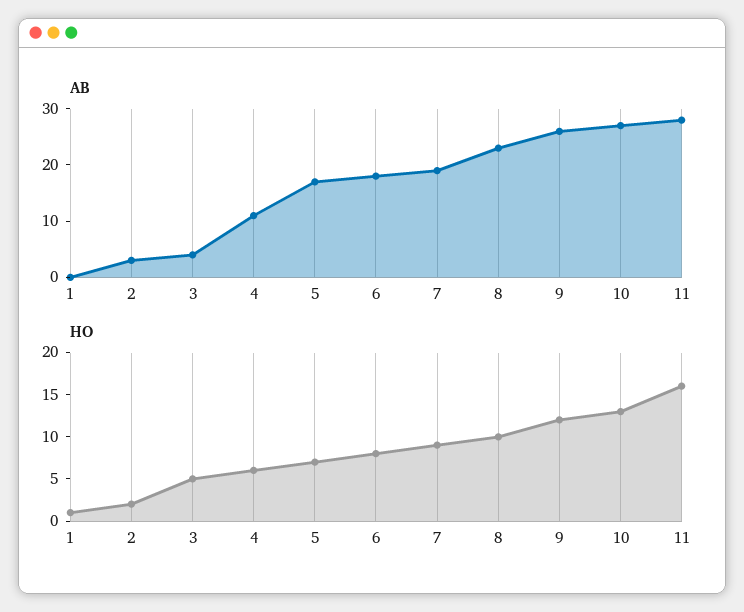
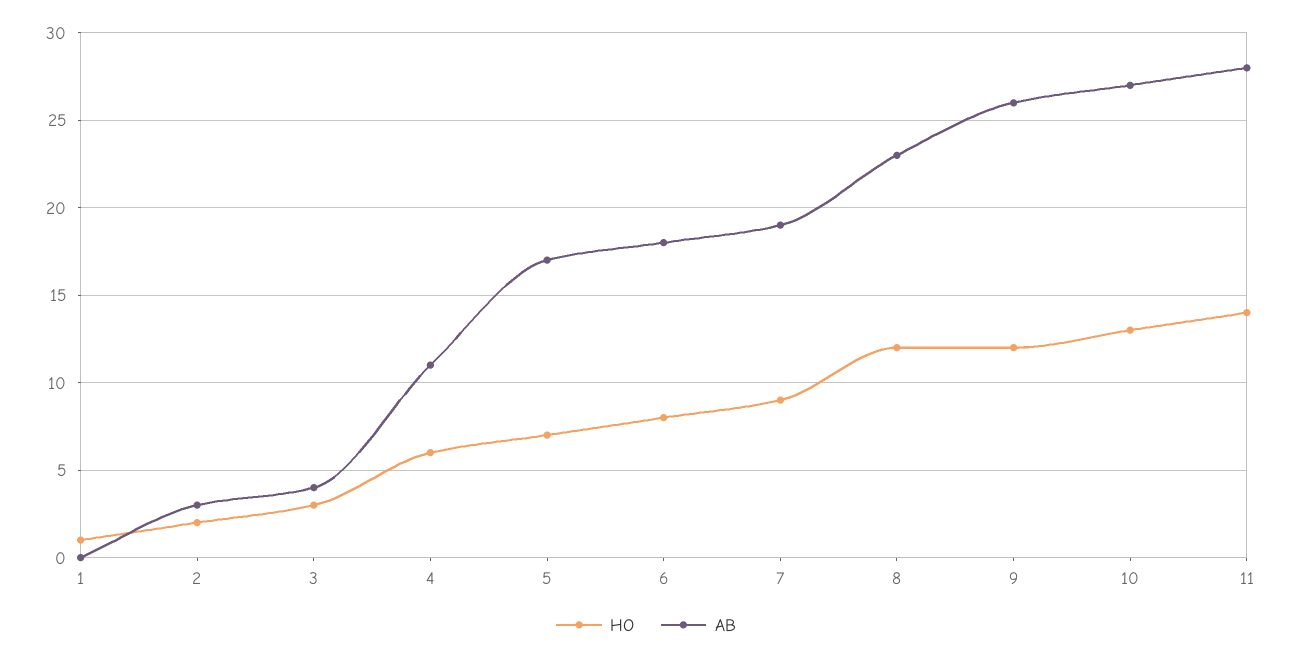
HO, 3: 5 -> 3
HO, 8: 10 -> 12
HO, 11: 16 -> 14

